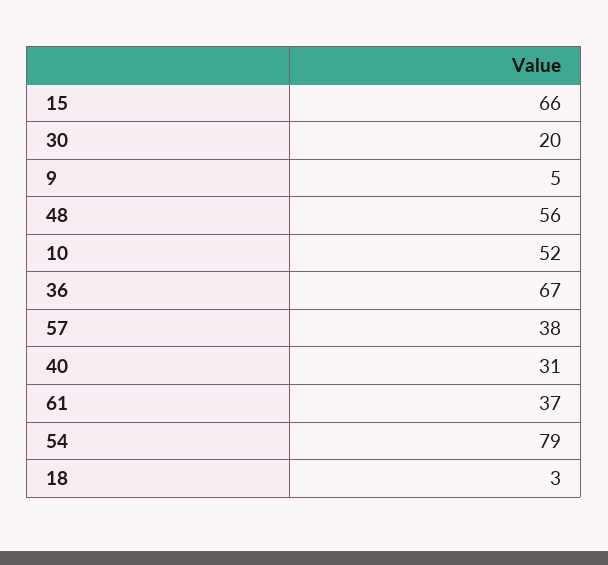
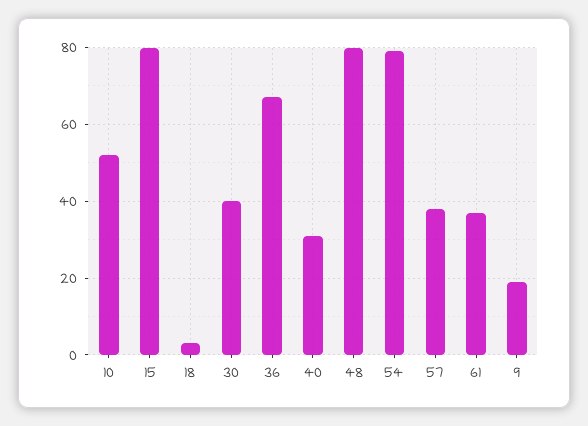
15: 66 -> 80
30: 20 -> 40
9: 5 -> 20
48: 56 -> 80

